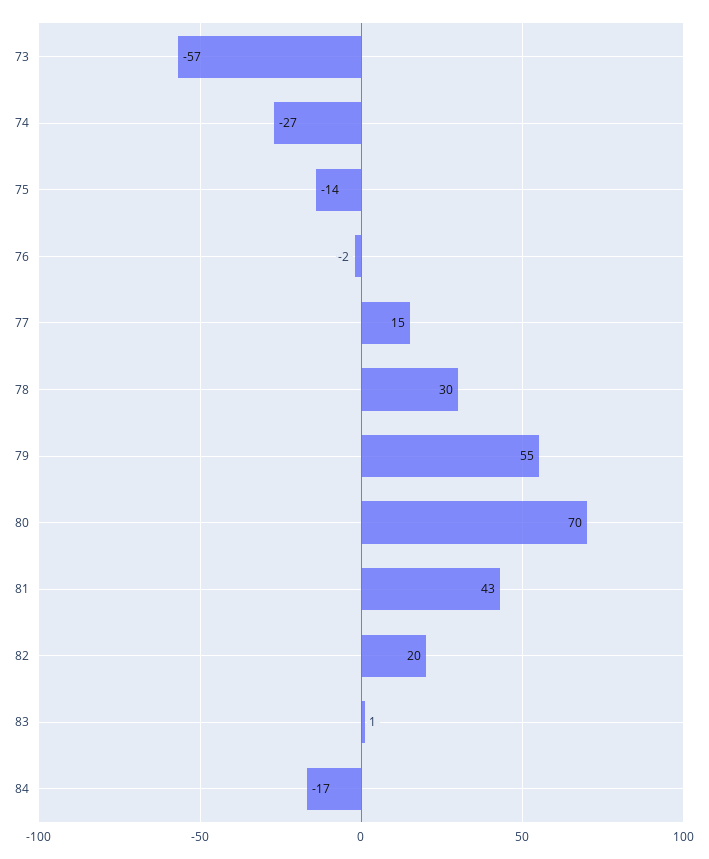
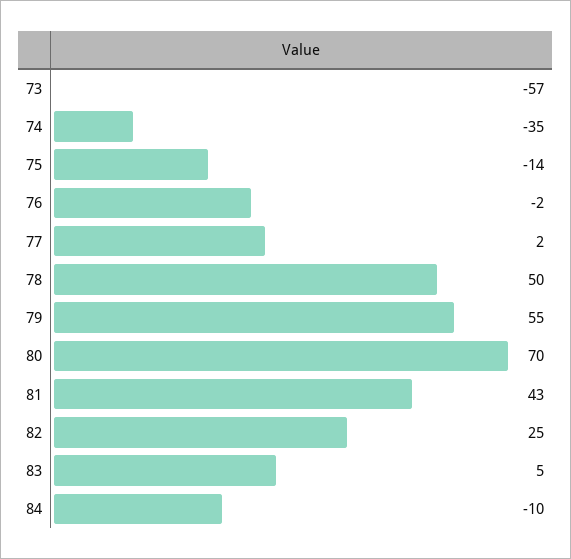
74: -27 -> -35
77: 15 -> 2
78: 30 -> 50
82: 20 -> 25
83: 1 -> 5
84: -17 -> -10

